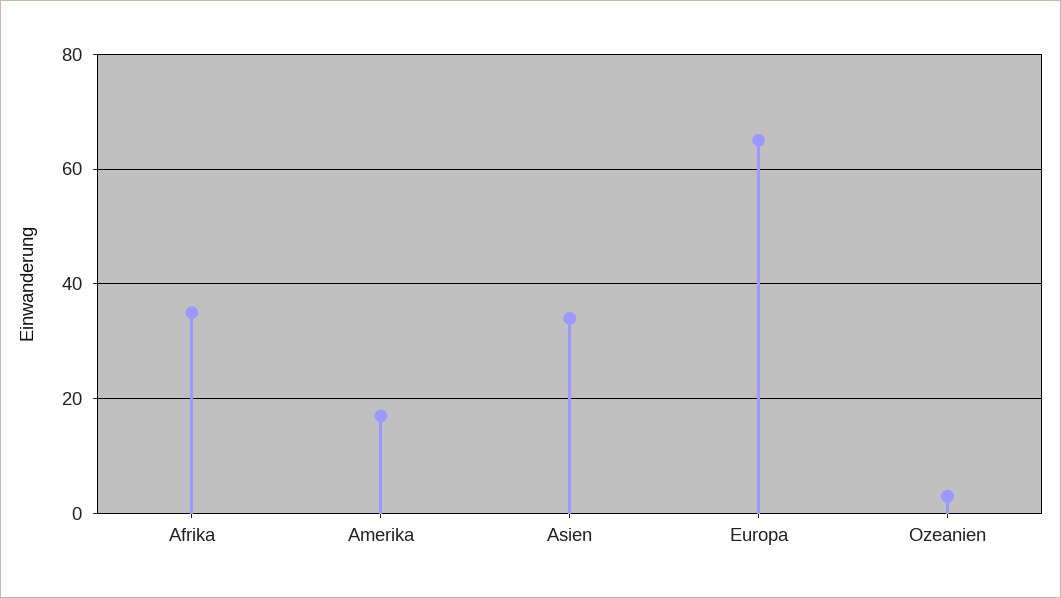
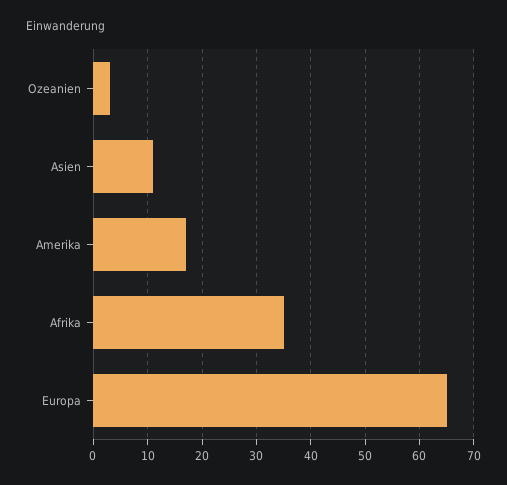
Asien: 35 -> 10

